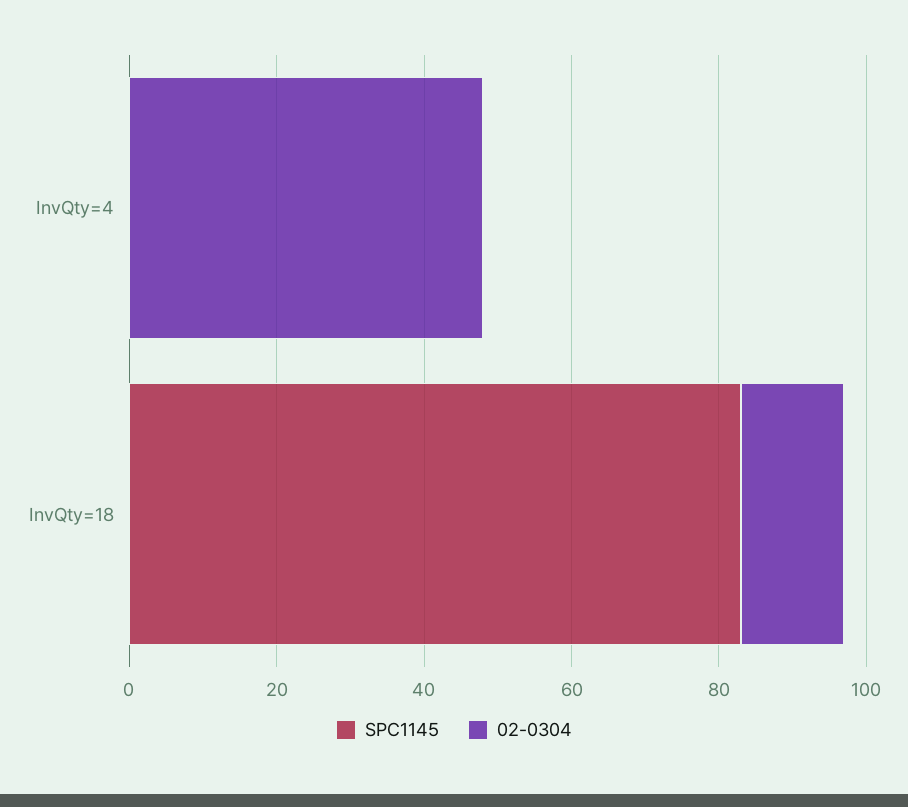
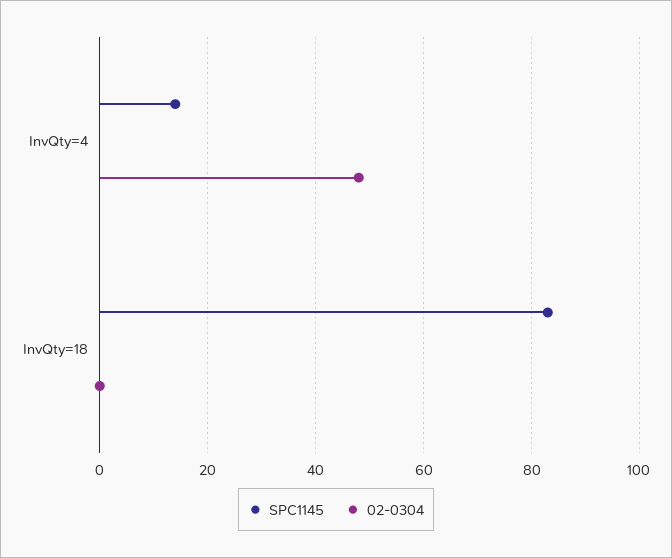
SPC1145, InvQty=4: 0 -> 15
02-0304, InvQty=18: 15 -> 0

